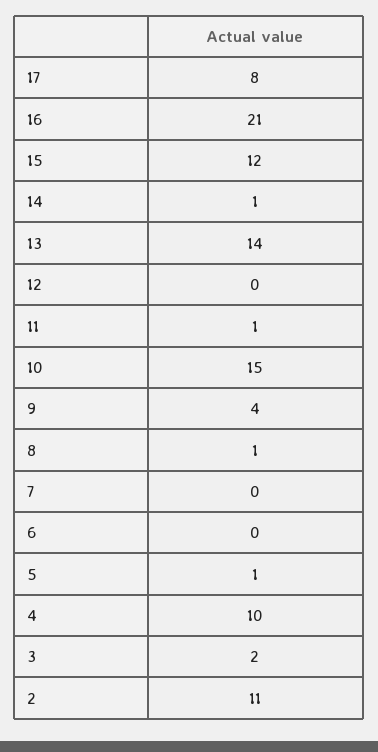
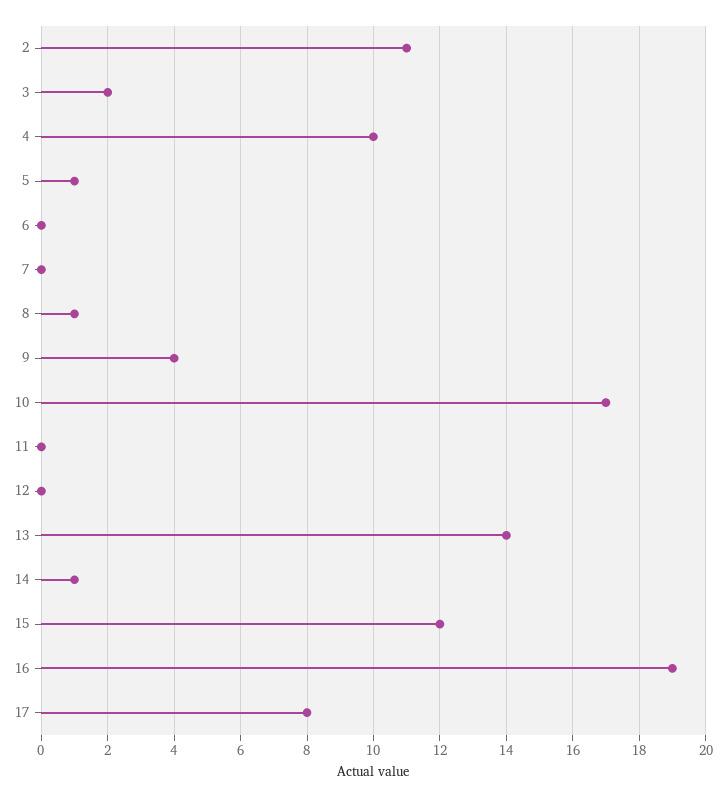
16: 21 -> 19
11: 1 -> 0
10: 15 -> 17

